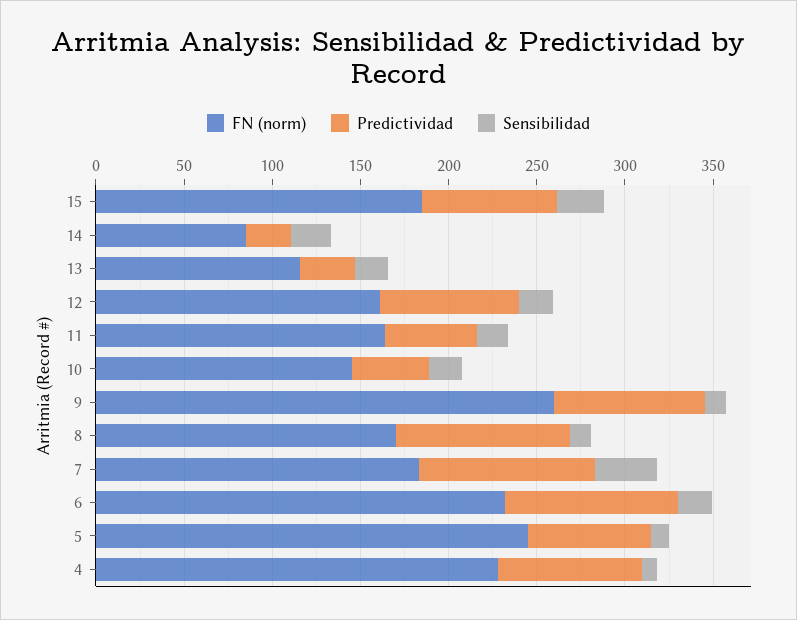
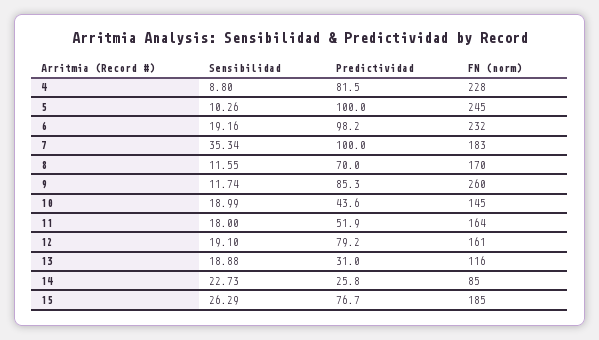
Predictividad, 8: 100 -> 70
Predictividad, 5: 70 -> 100

